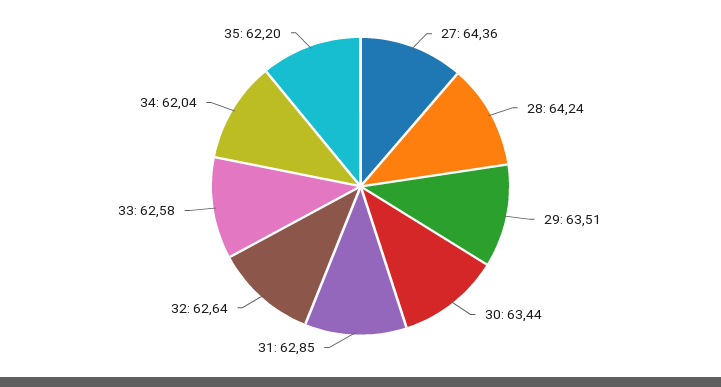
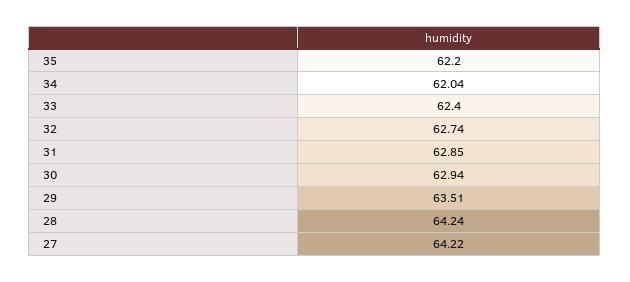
27: 64.36 -> 64.22
30: 63.44 -> 62.94
32: 62.64 -> 62.74
33: 62.58 -> 62.4

